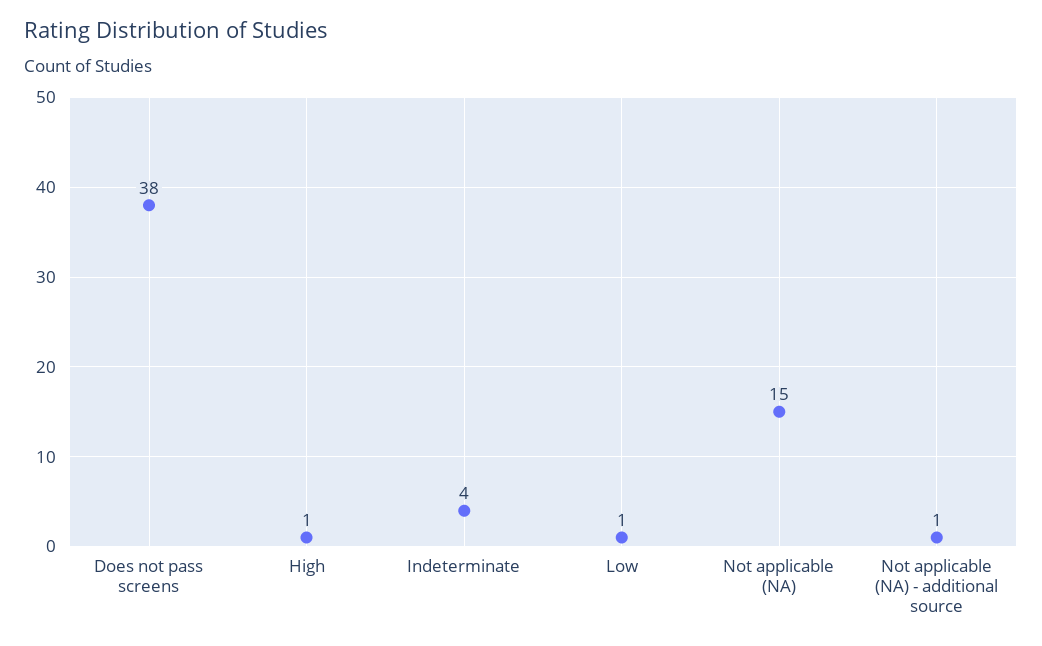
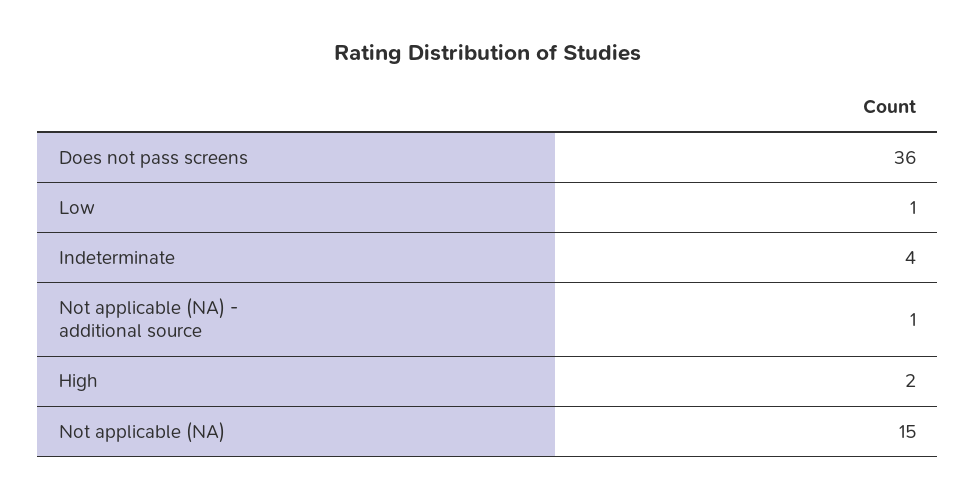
Does not pass screens: 38 -> 36
High: 1 -> 2

